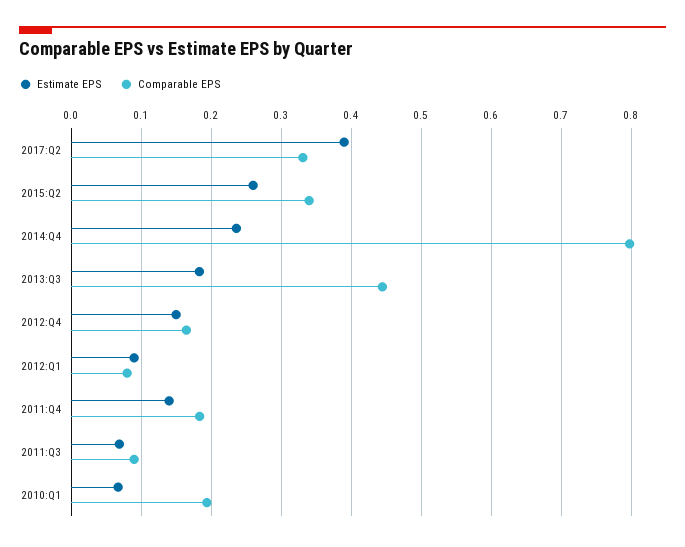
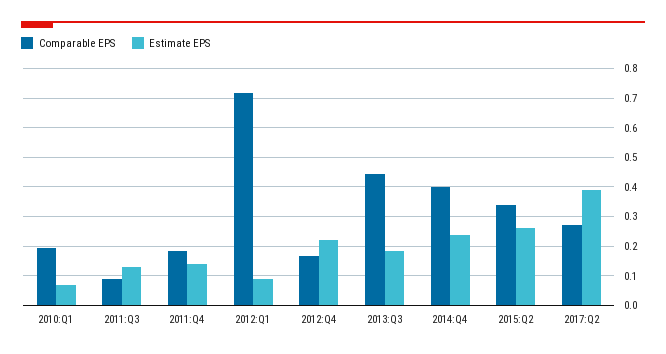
Comparable EPS, 2017:Q2: 0.33 -> 0.275
Comparable EPS, 2014:Q4: 0.8 -> 0.4
Estimate EPS, 2012:Q4: 0.15 -> 0.225
Comparable EPS, 2012:Q1: 0.08 -> 0.725
Estimate EPS, 2011:Q3: 0.07 -> 0.125

